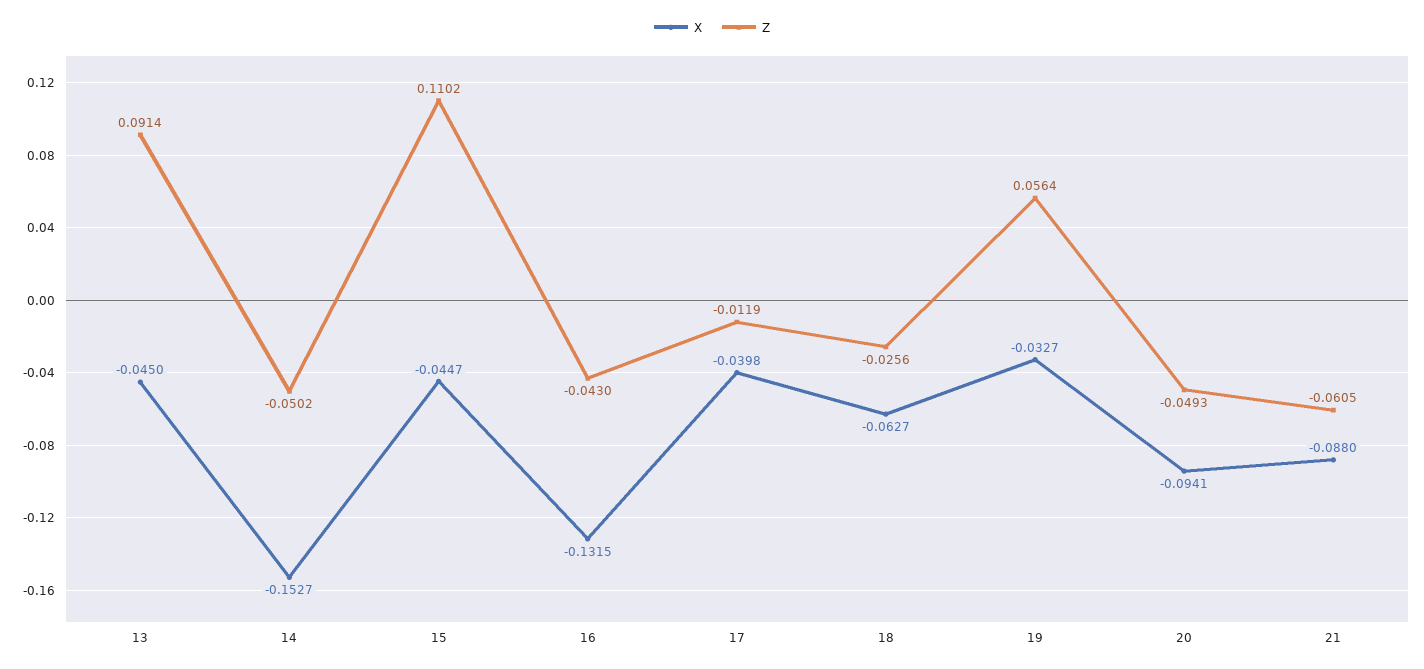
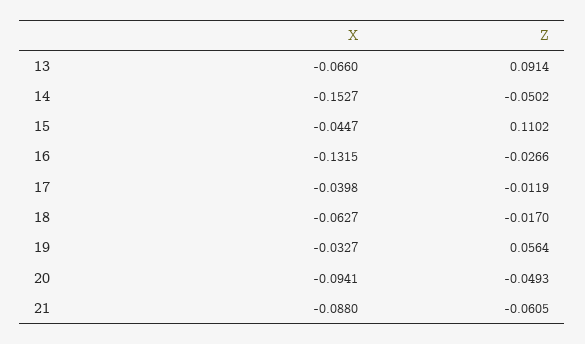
X, 13: -0.045 -> -0.066
Z, 16: -0.043 -> -0.0266
Z, 18: -0.0256 -> -0.017

